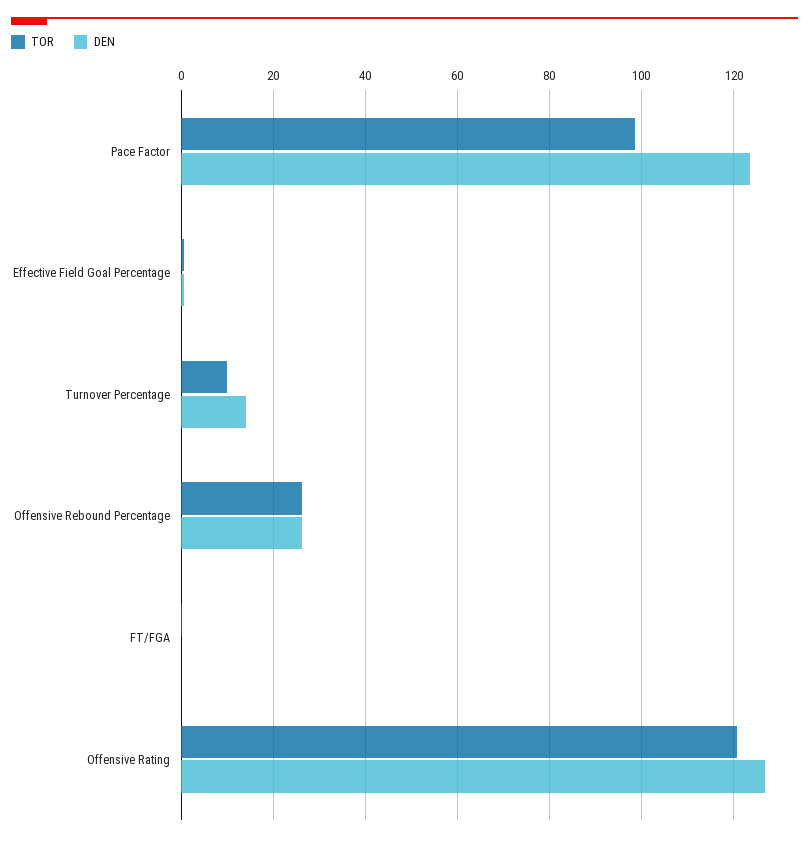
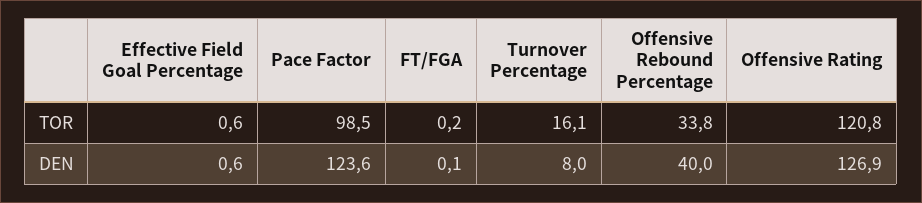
TOR, Turnover Percentage: 10 -> 16.1
DEN, Turnover Percentage: 14 -> 8
TOR, Offensive Rebound Percentage: 26 -> 33.8
DEN, Offensive Rebound Percentage: 26 -> 40

